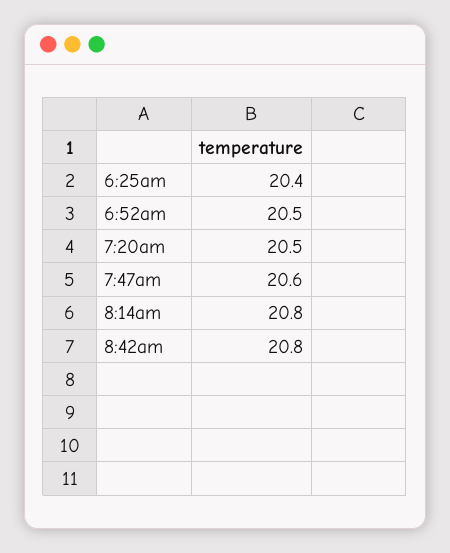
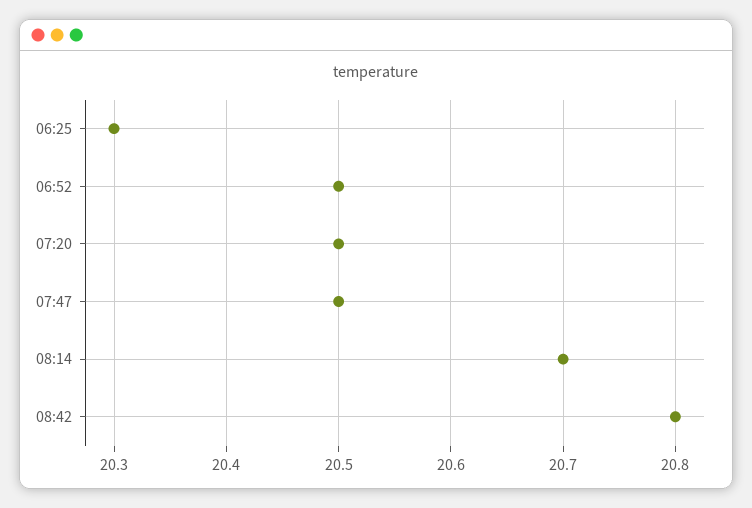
6:25am: 20.4 -> 20.3
7:47am: 20.6 -> 20.5
8:14am: 20.8 -> 20.7

